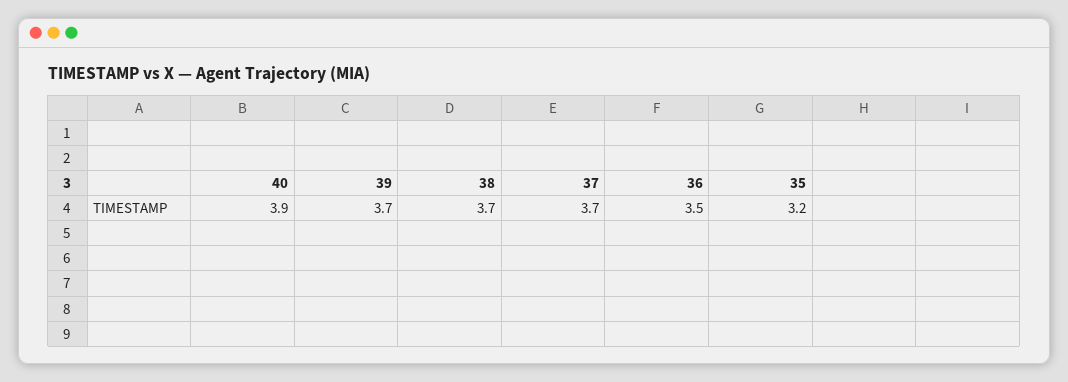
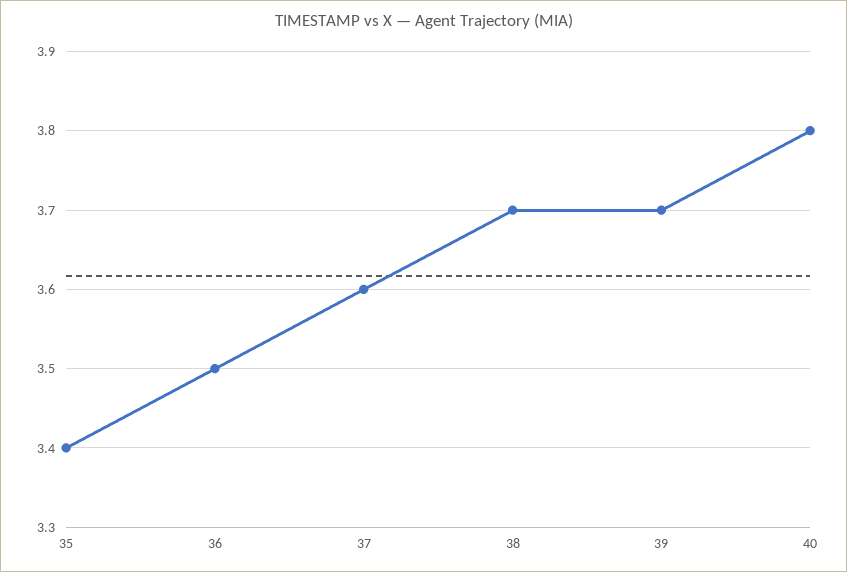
40: 3.9 -> 3.8
37: 3.7 -> 3.6
35: 3.2 -> 3.4

